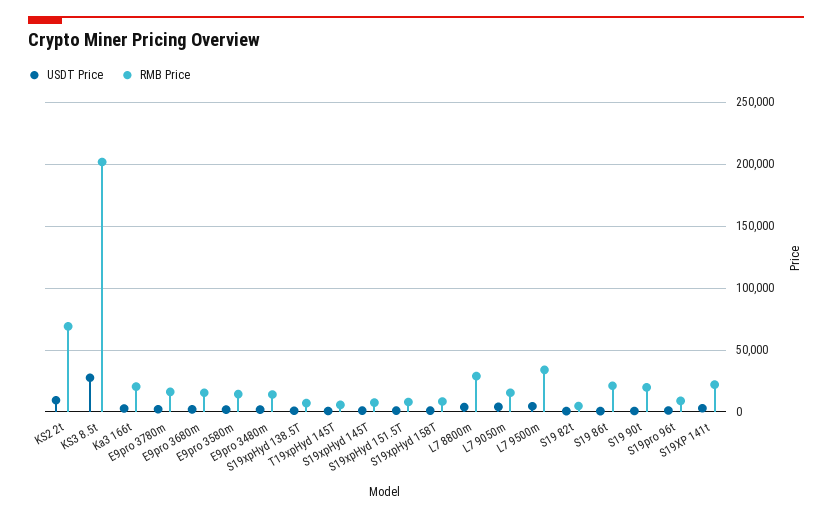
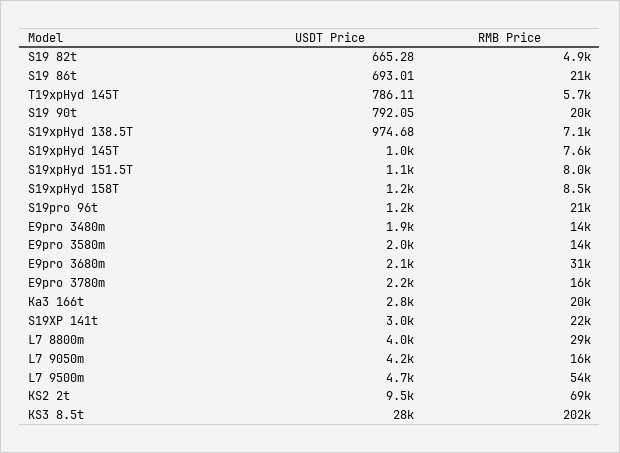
RMB Price, E9pro 3680m: 15000 -> 31000
RMB Price, L7 9500m: 35000 -> 54000
RMB Price, S19pro 96t: 10000 -> 21000

